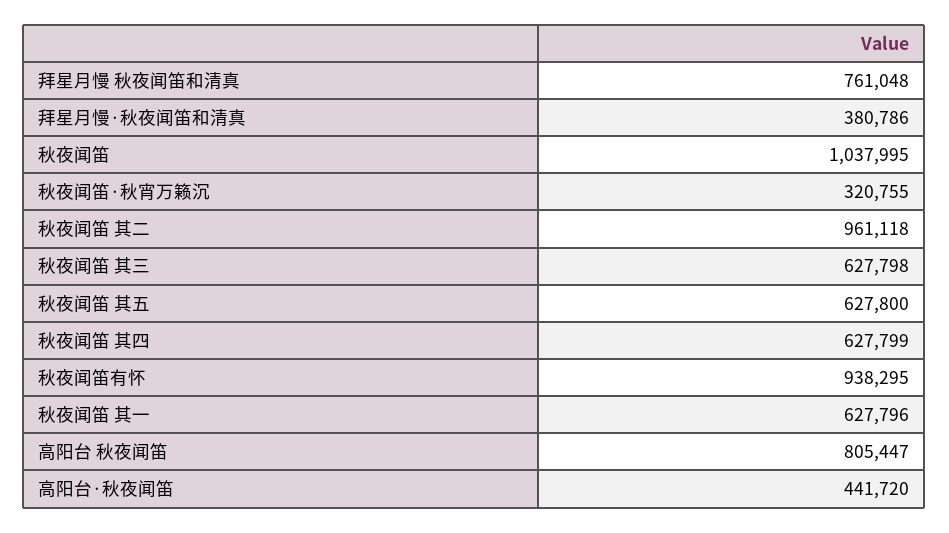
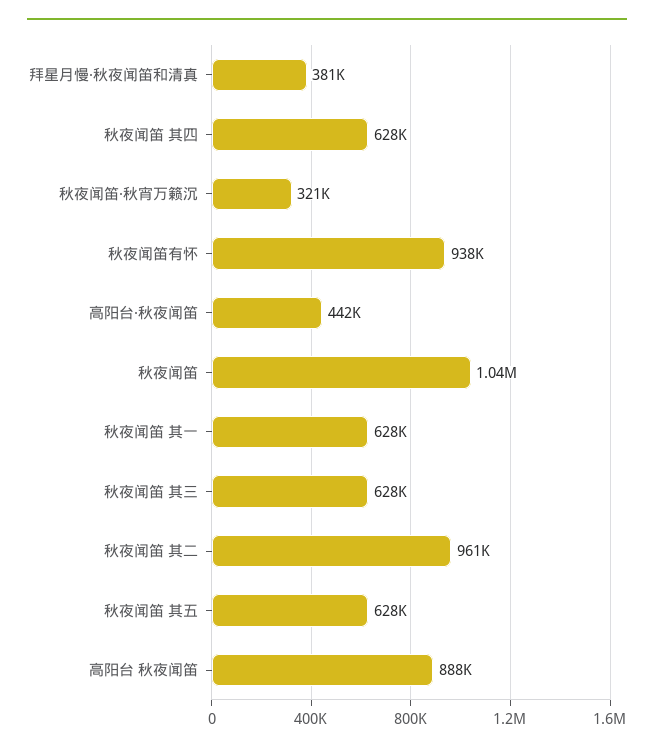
拜星月慢 秋夜闻笛和清真: 761048 -> none
高阳台 秋夜闻笛: 805447 -> 888000

